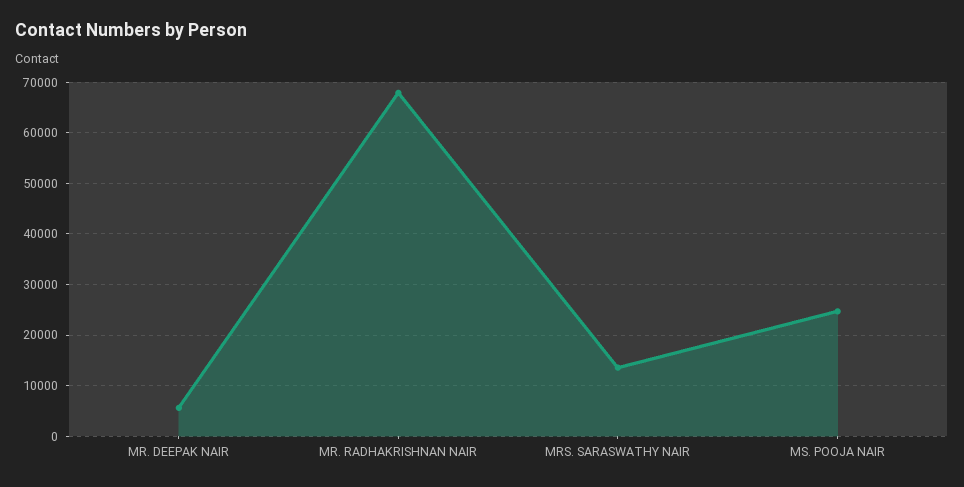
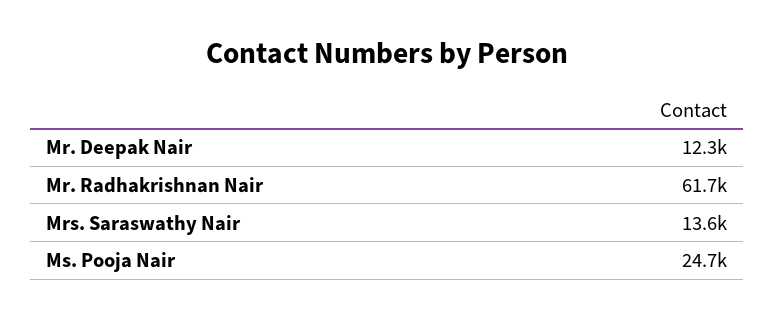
MR. DEEPAK NAIR: 6000 -> 12300
MR. RADHAKRISHNAN NAIR: 68000 -> 61700

